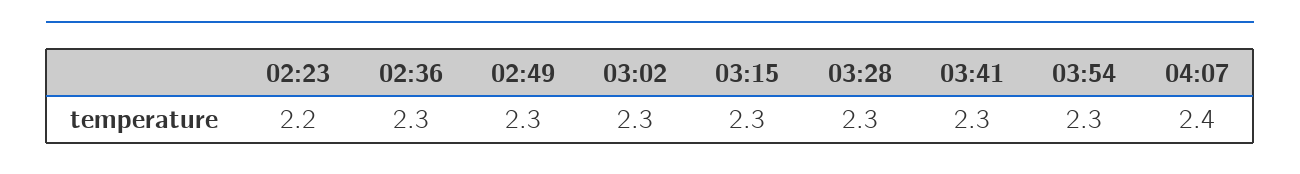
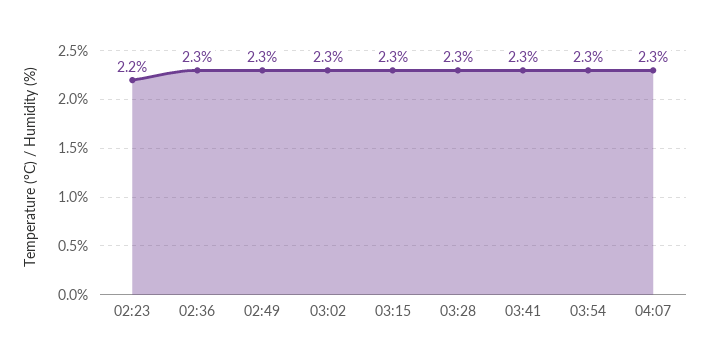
04:07: 2.4 -> 2.3

